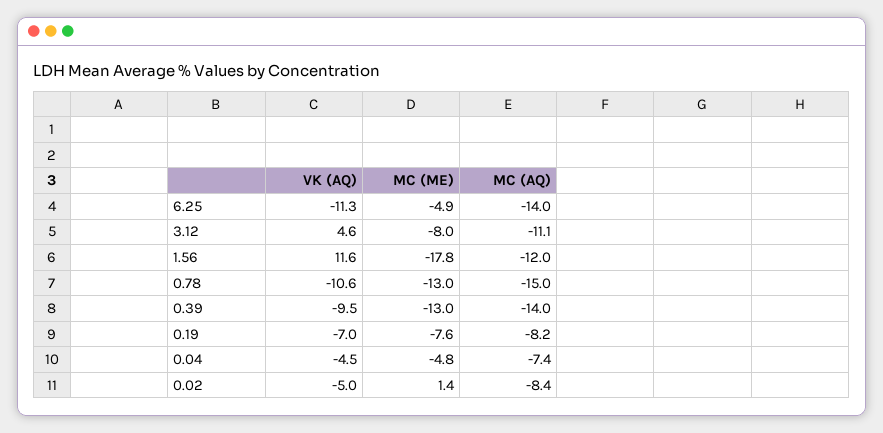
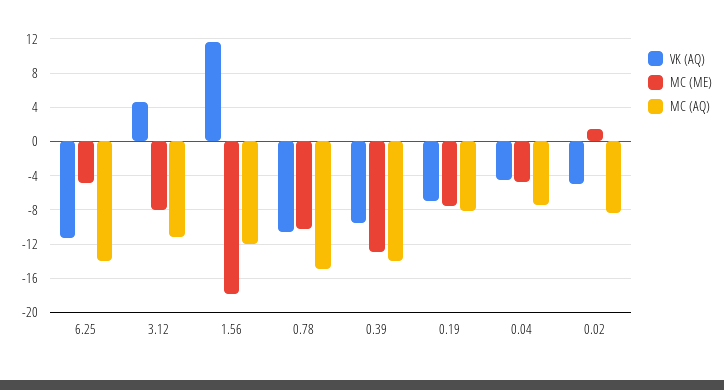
MC (ME), 0.78: -13 -> -10

